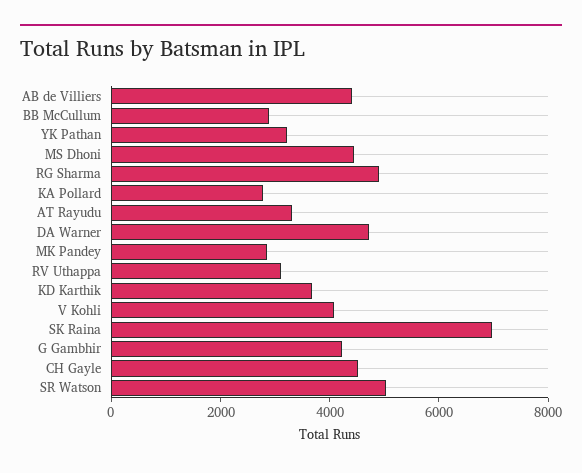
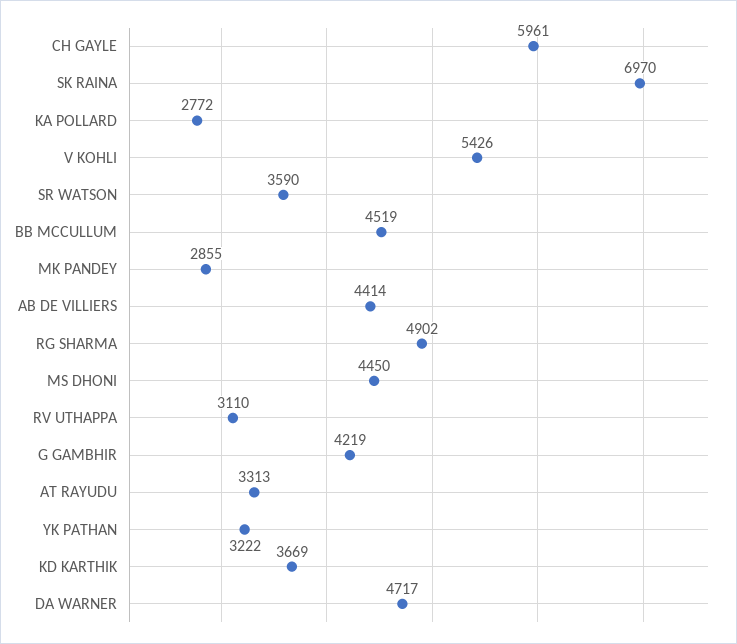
BB McCullum: 3000 -> 4519
V Kohli: 4000 -> 5426
CH Gayle: 4500 -> 5961
SR Watson: 5000 -> 3590

